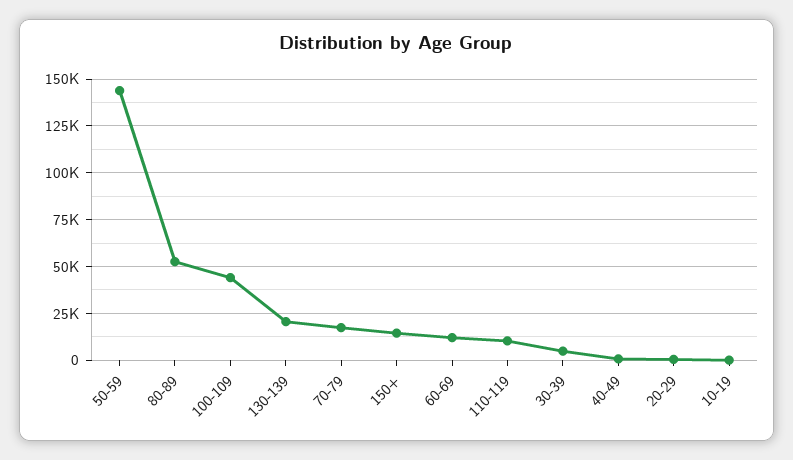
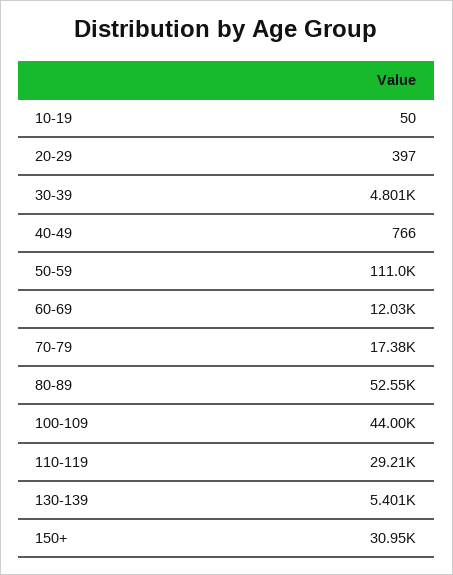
50-59: 145000 -> 111000
130-139: 20000 -> 5401
150+: 15000 -> 30950
110-119: 10000 -> 29210

